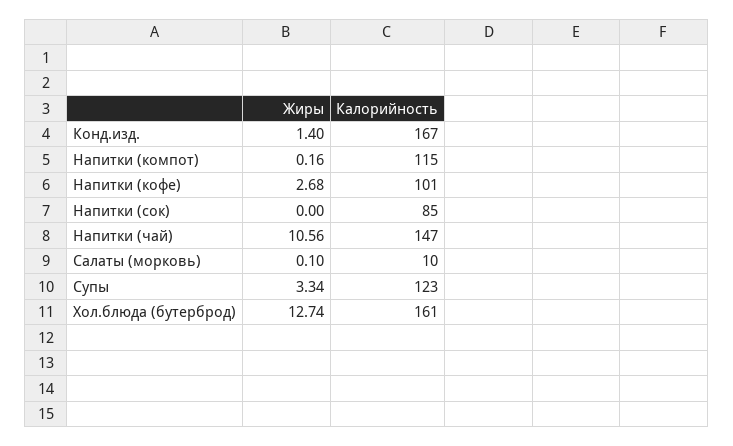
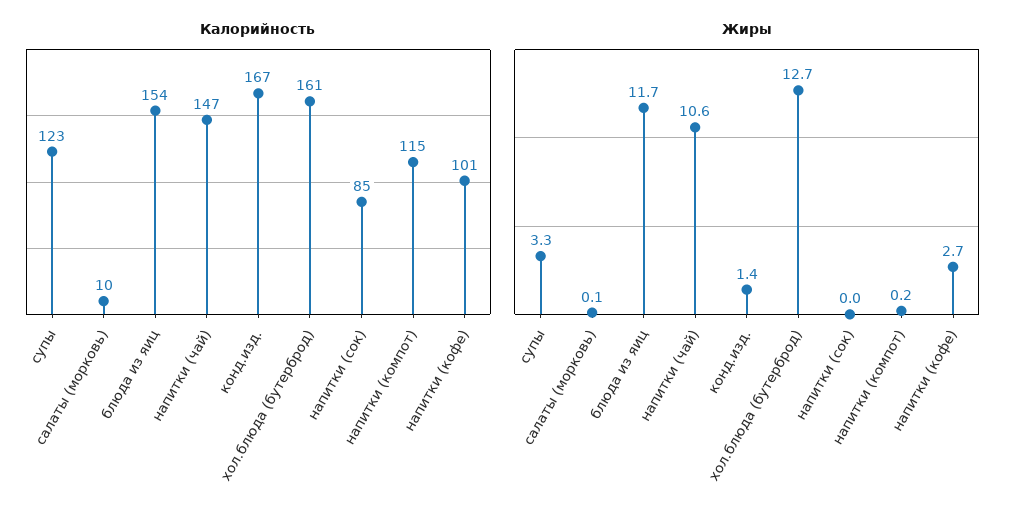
Калорийность, блюда из яиц: none -> 154
Жиры, блюда из яиц: none -> 11.7

